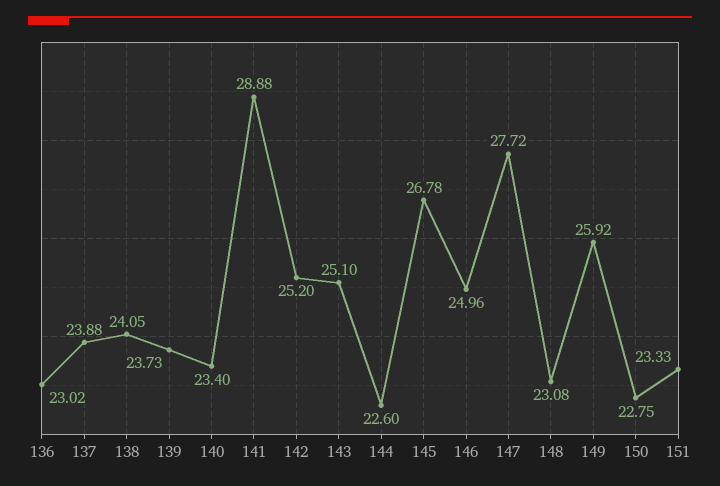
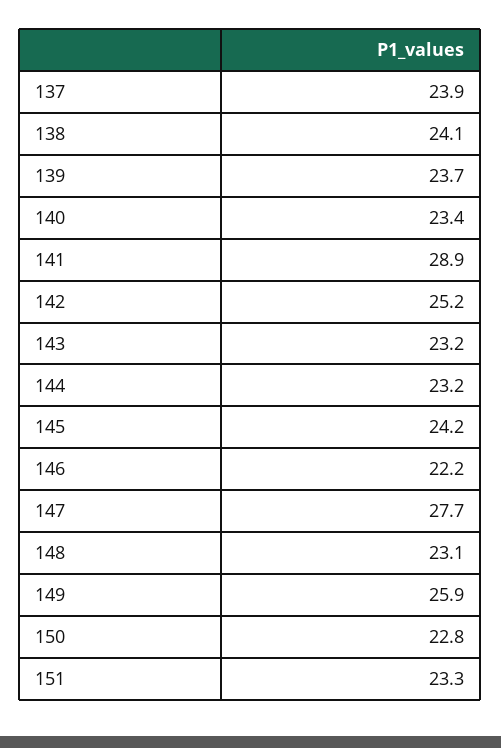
136: 23.02 -> none
143: 25.1 -> 23.2
144: 22.6 -> 23.2
145: 26.78 -> 24.2
146: 24.96 -> 22.2

